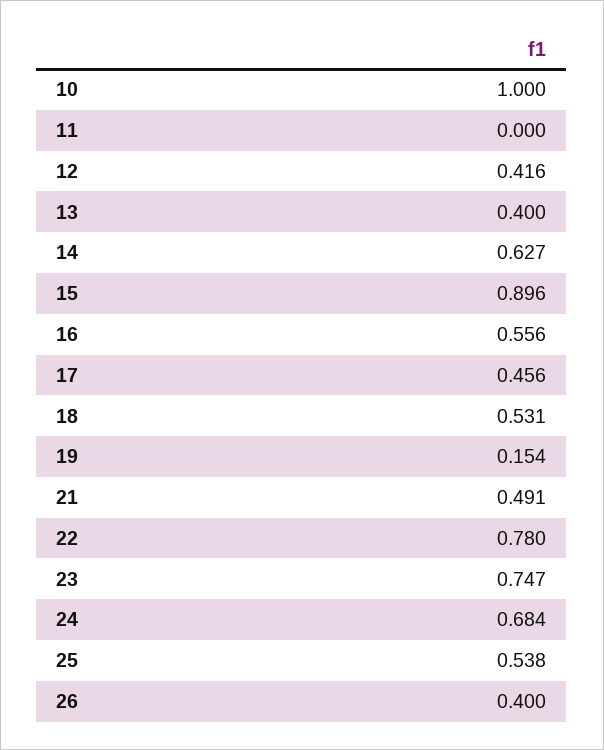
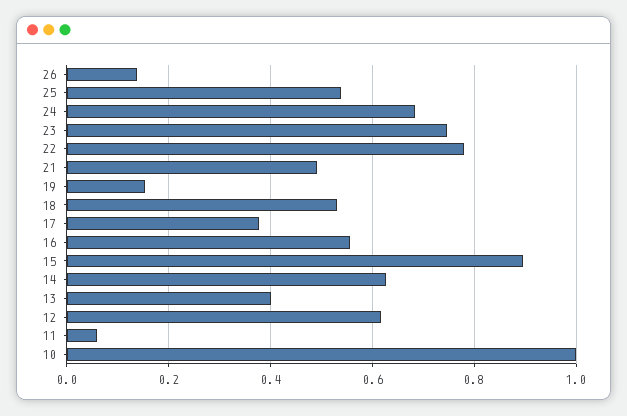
11: 0 -> 0.06
12: 0.416 -> 0.62
17: 0.456 -> 0.38
26: 0.4 -> 0.14

